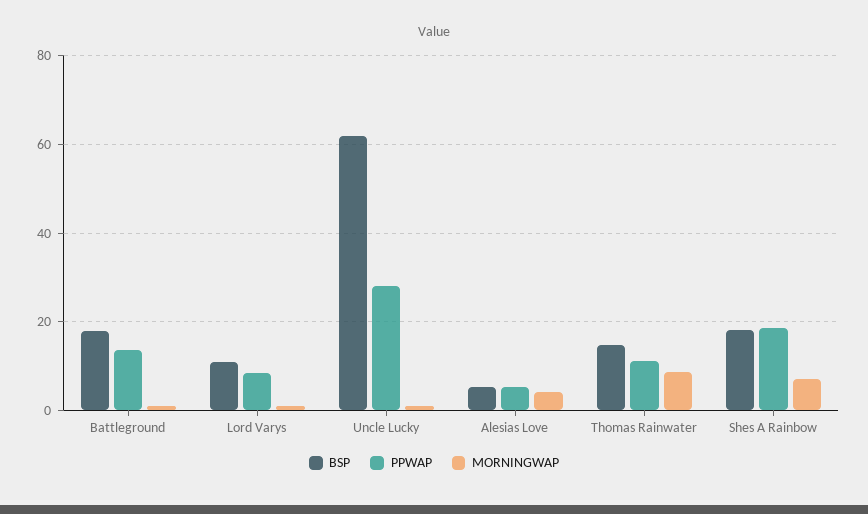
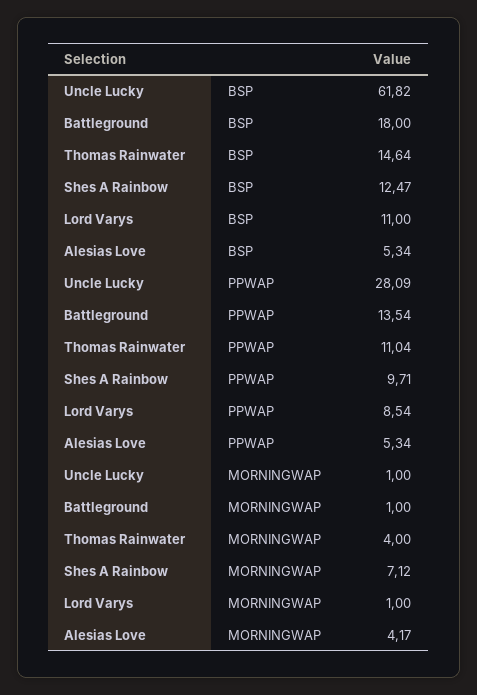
MORNINGWAP, Thomas Rainwater: 8 -> 4
BSP, Shes A Rainbow: 18 -> 12.47
PPWAP, Shes A Rainbow: 18 -> 9.71

